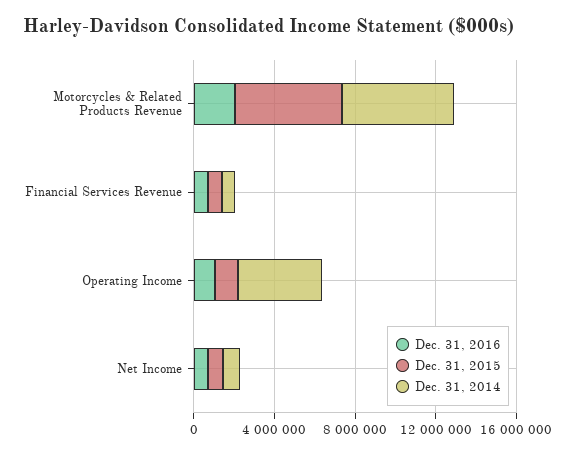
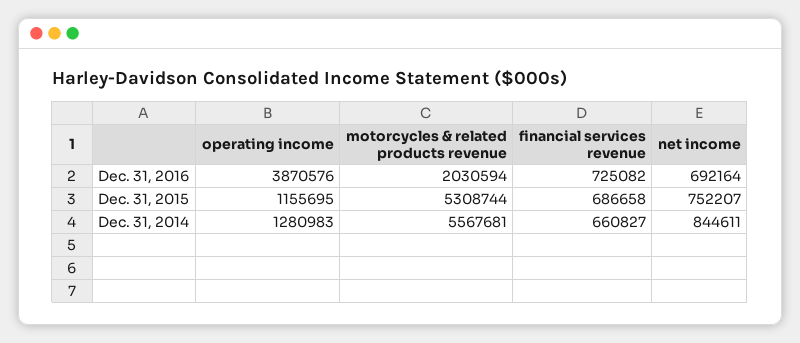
Dec. 31, 2016, Operating Income: 1000000 -> 3870576
Dec. 31, 2014, Operating Income: 4000000 -> 1280983

